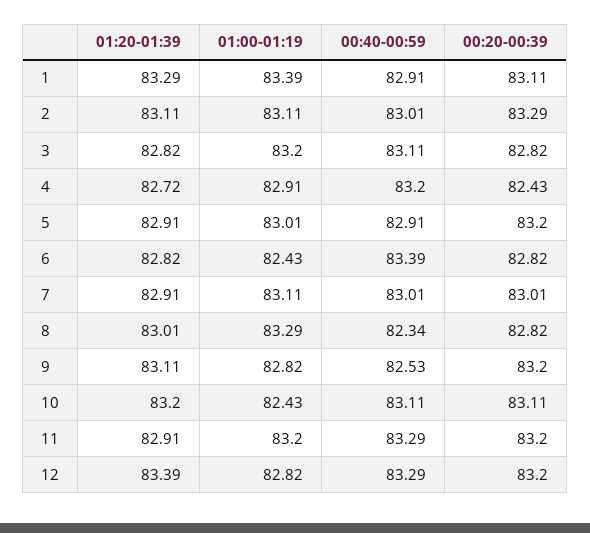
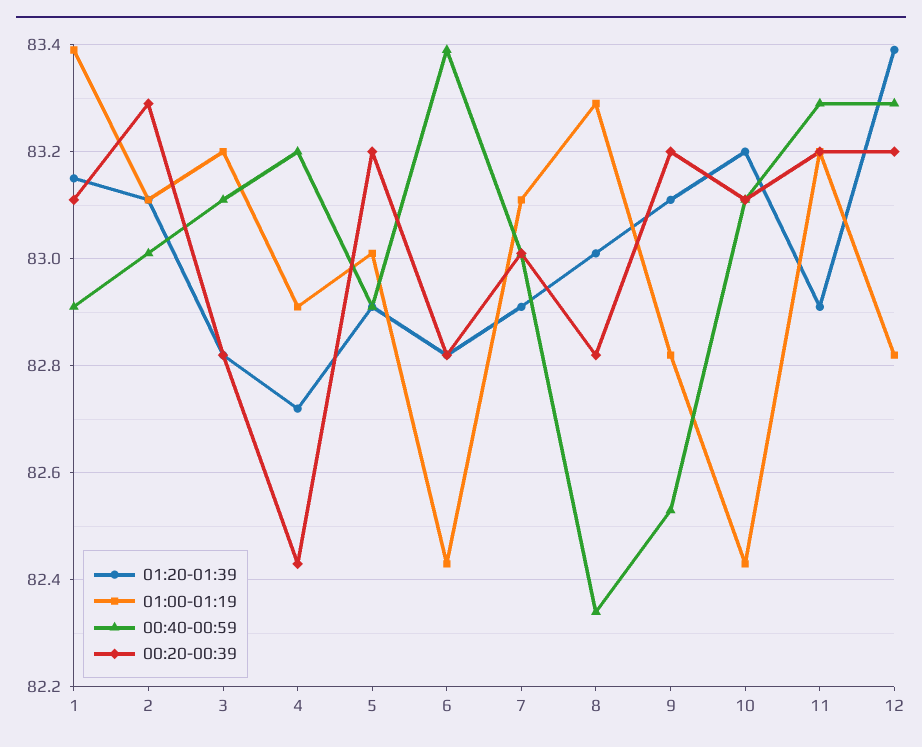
01:20-01:39, 1: 83.29 -> 83.15

